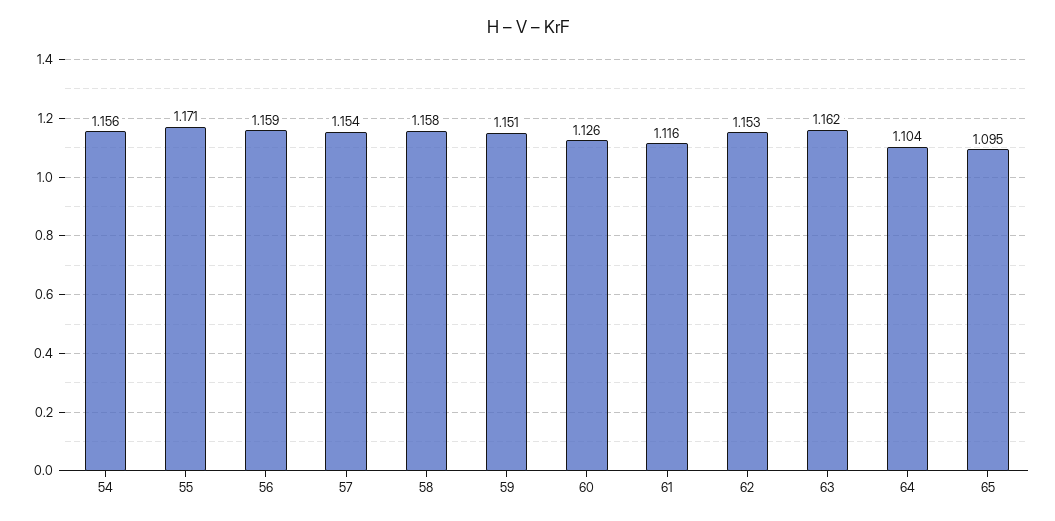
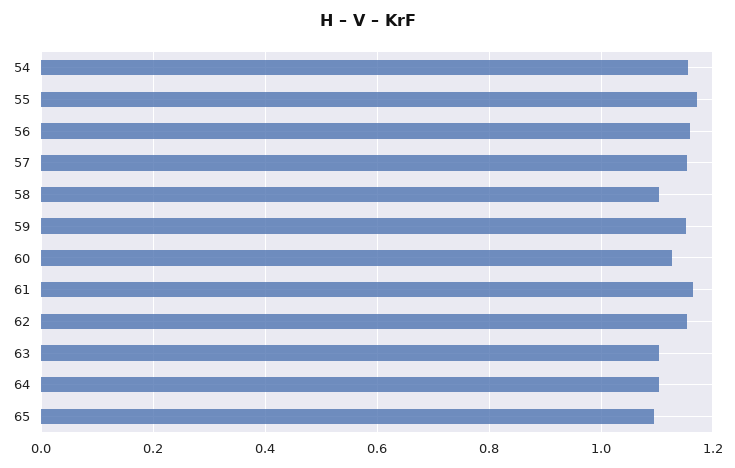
58: 1.158 -> 1.1
61: 1.116 -> 1.16
63: 1.162 -> 1.1

